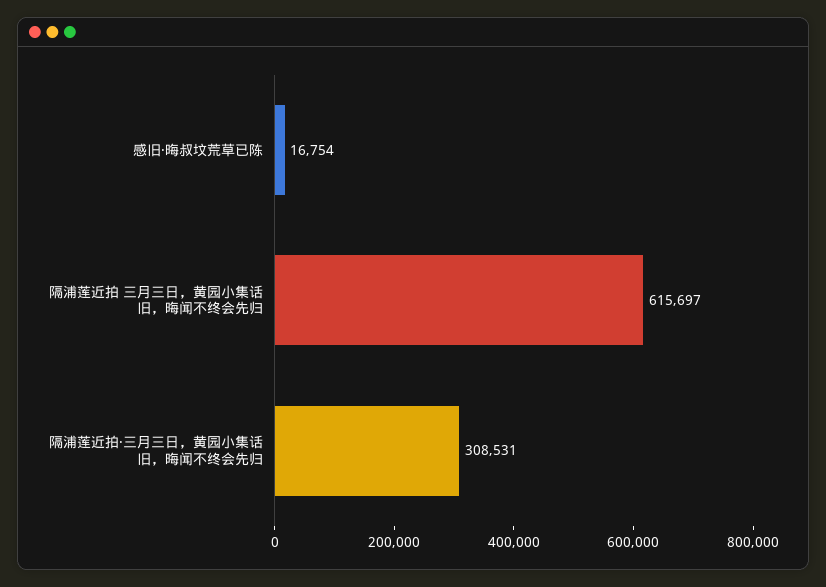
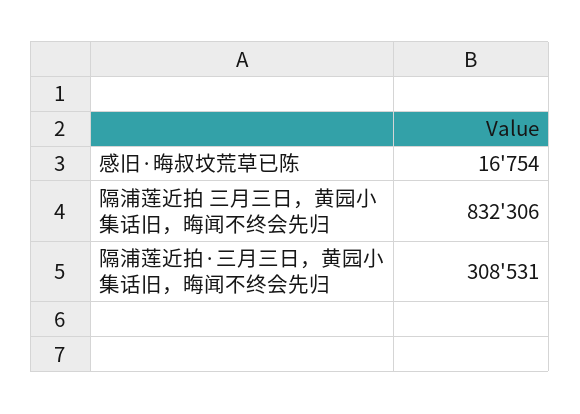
隔浦莲近拍 三月三日，黄园小集话旧，晦闻不终会先归: 615697 -> 832306

